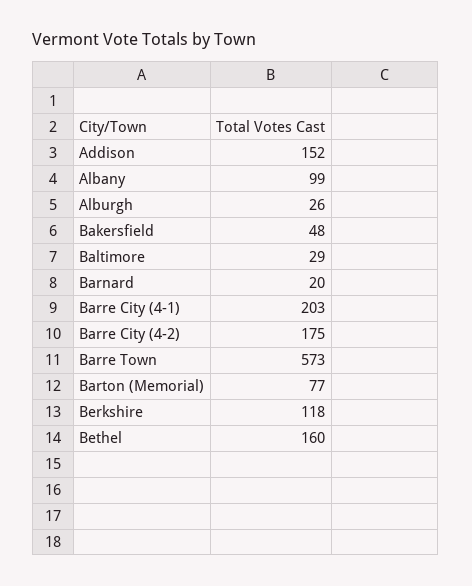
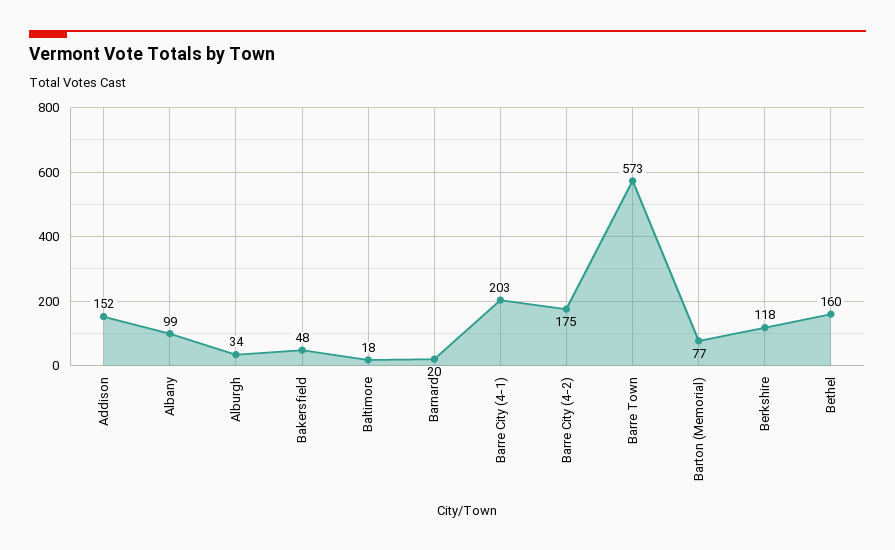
Alburgh: 26 -> 34
Baltimore: 29 -> 18

